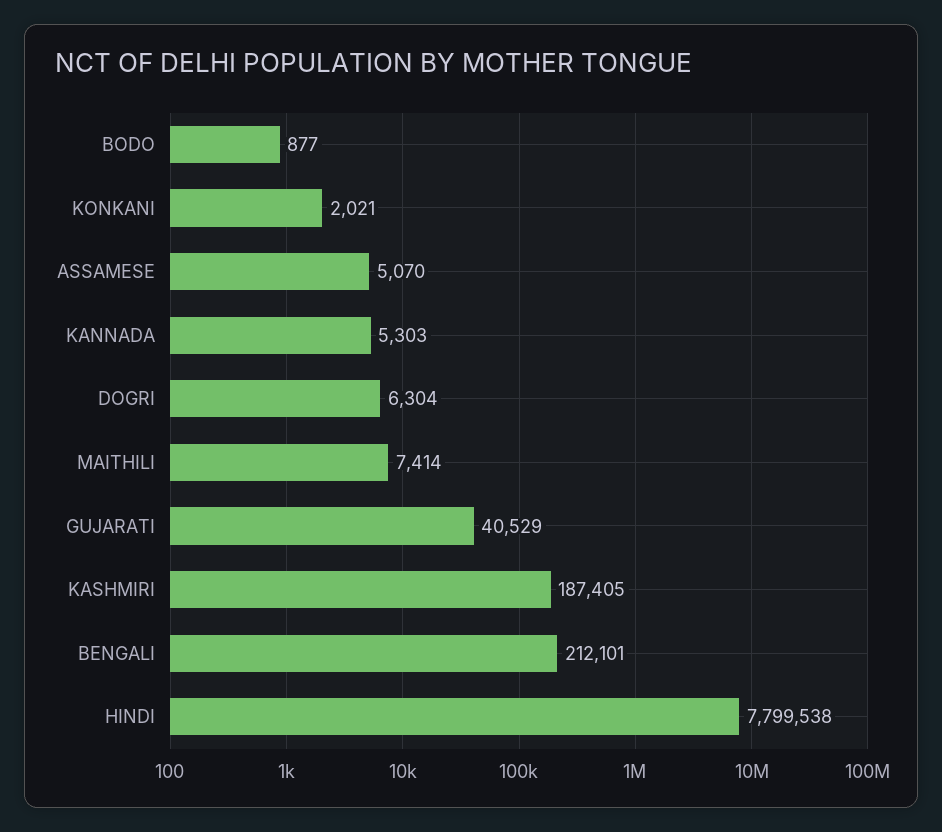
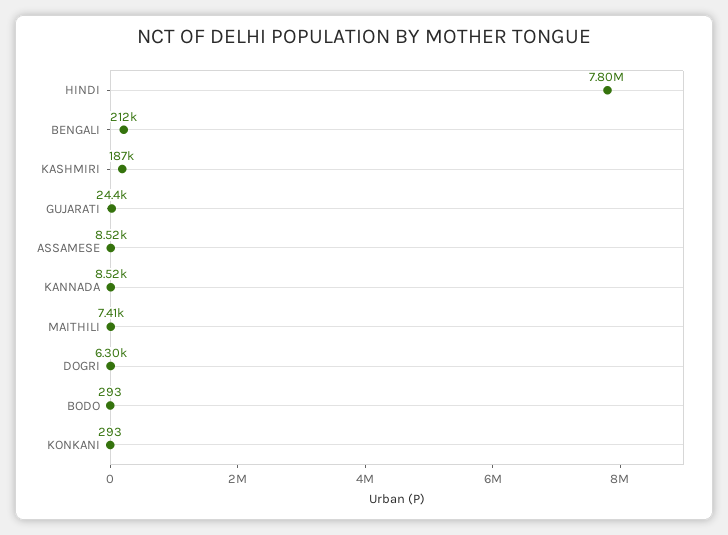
BODO: 877 -> 293
KONKANI: 2021 -> 293
ASSAMESE: 5070 -> 8520
KANNADA: 5303 -> 8520
GUJARATI: 40529 -> 24400

